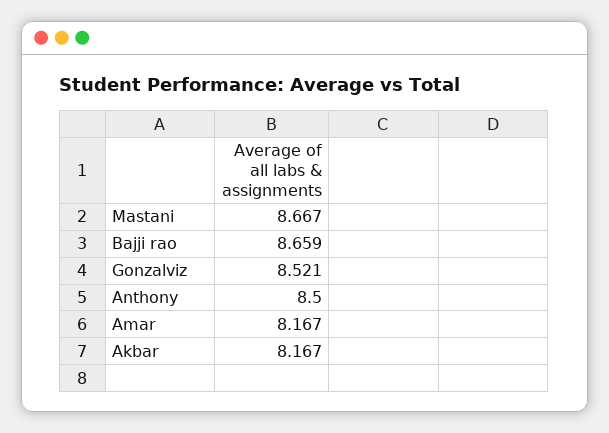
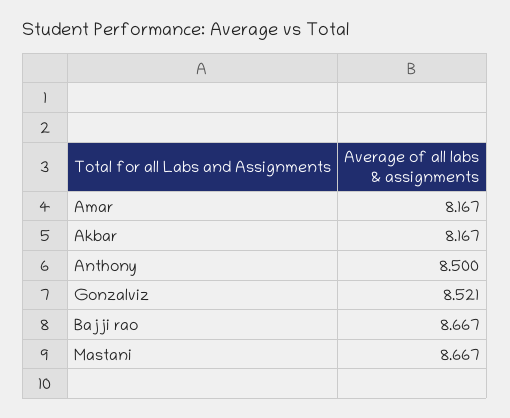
Bajji rao: 8.659 -> 8.667

